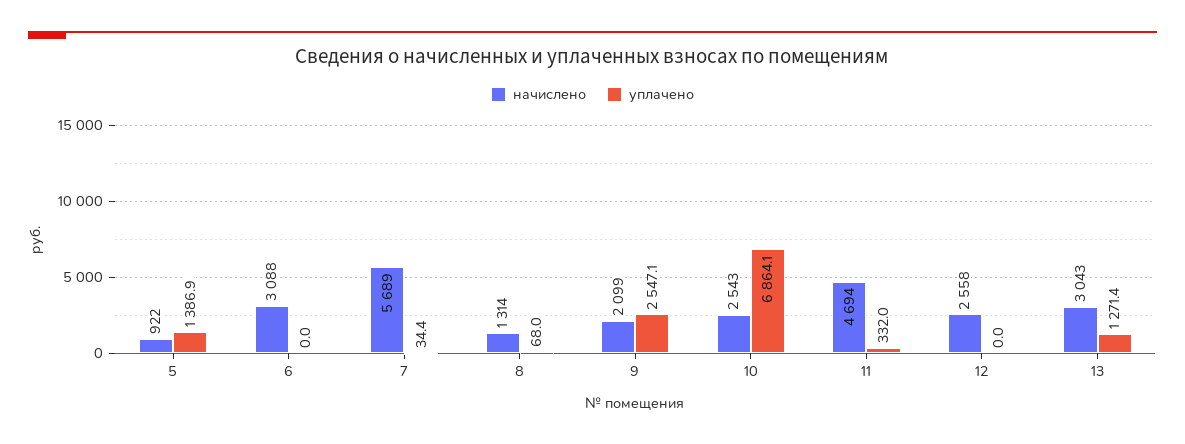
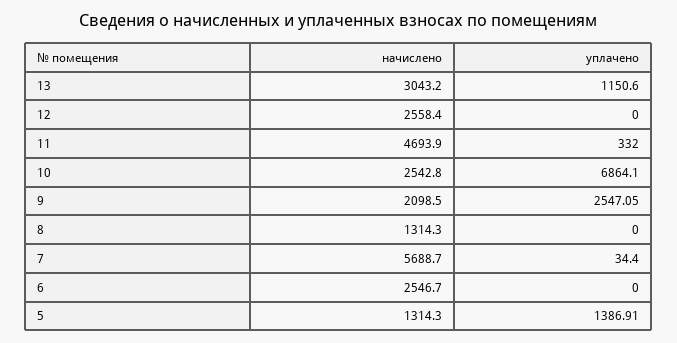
начислено, 5: 922 -> 1314.3
начислено, 6: 3088 -> 2546.7
уплачено, 8: 68 -> 0
уплачено, 13: 1271.4 -> 1150.6

